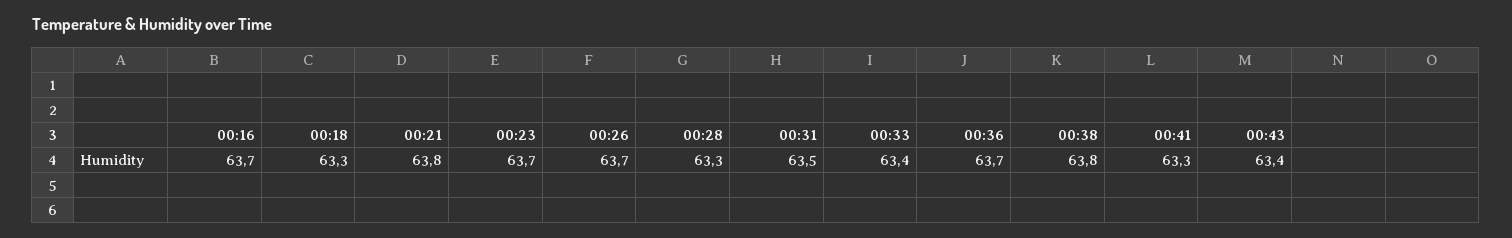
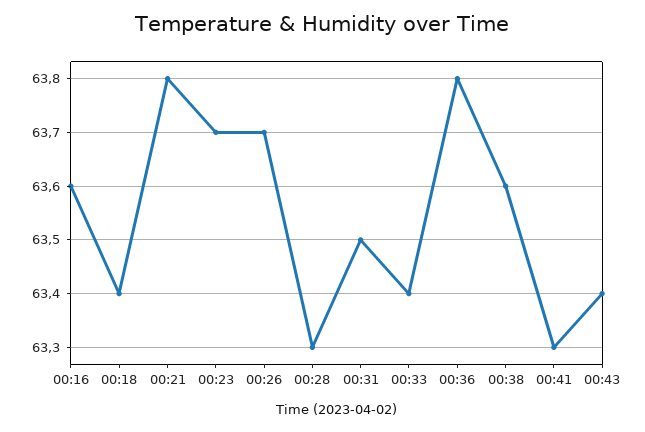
00:16: 63.7 -> 63.6
00:18: 63.3 -> 63.4
00:36: 63.7 -> 63.8
00:38: 63.8 -> 63.6

